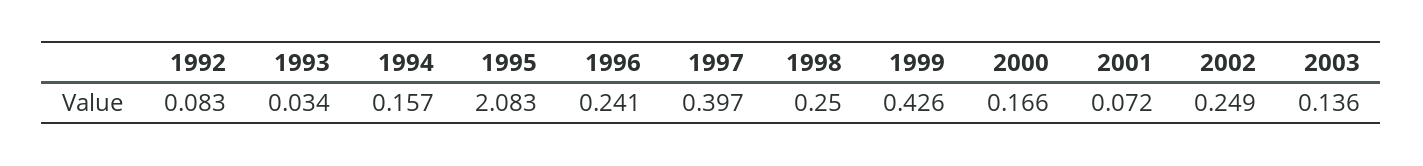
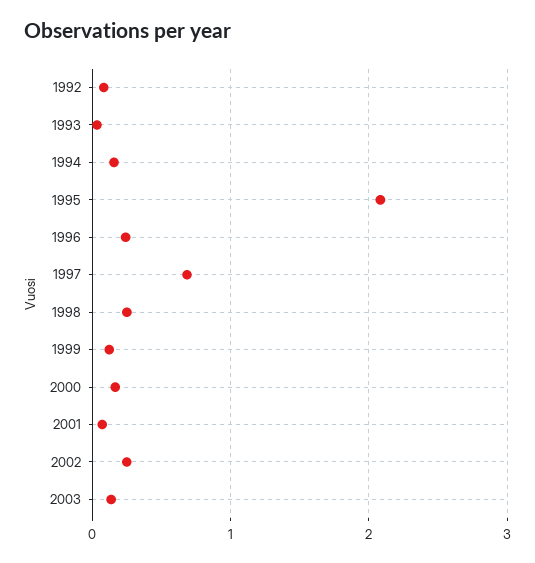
1997: 0.397 -> 0.7
1999: 0.426 -> 0.1

